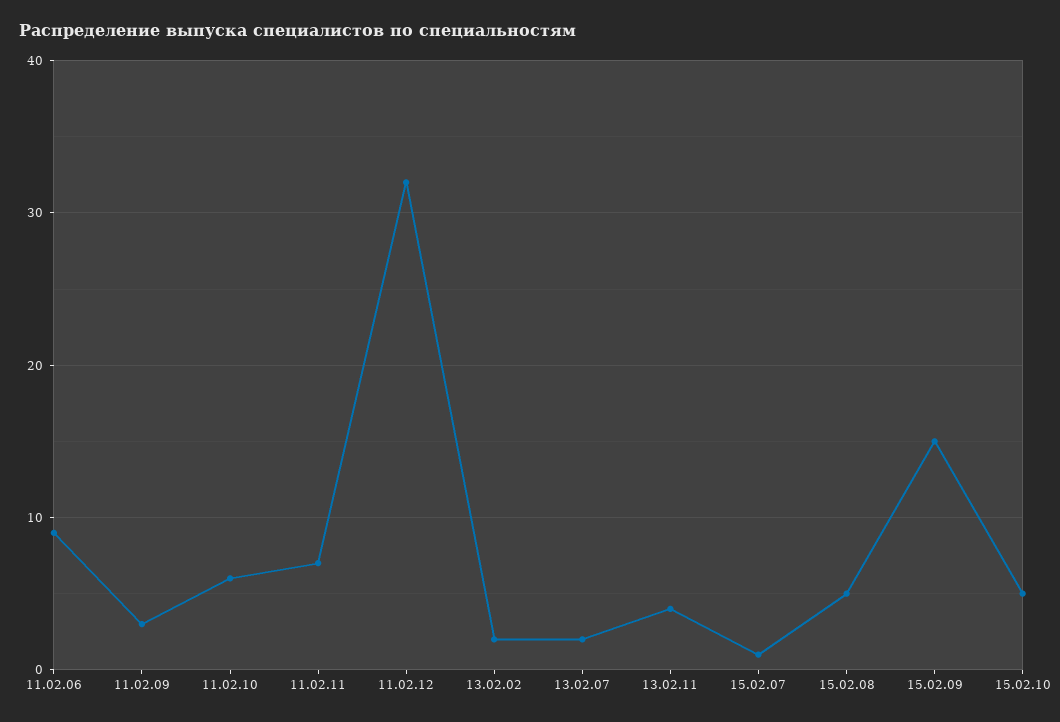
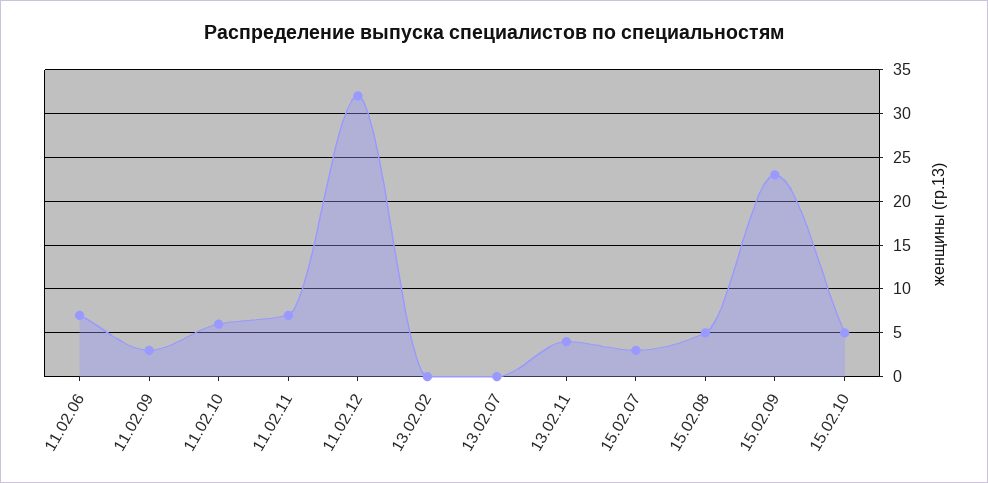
11.02.06: 9 -> 7
13.02.02: 2 -> 0
13.02.07: 2 -> 0
15.02.07: 1 -> 3
15.02.09: 15 -> 23

